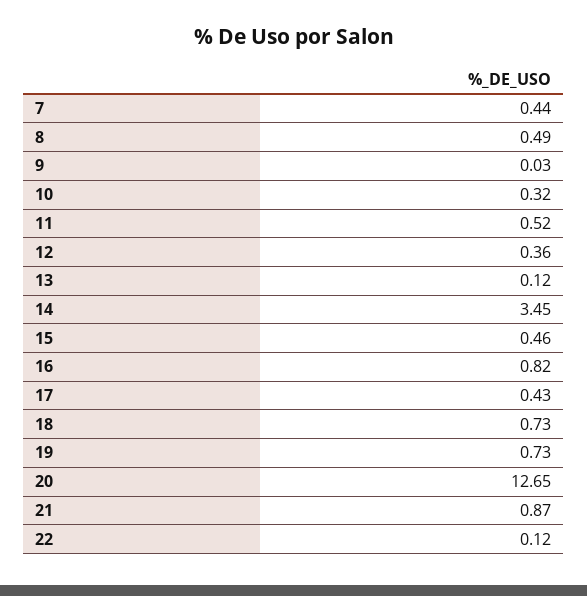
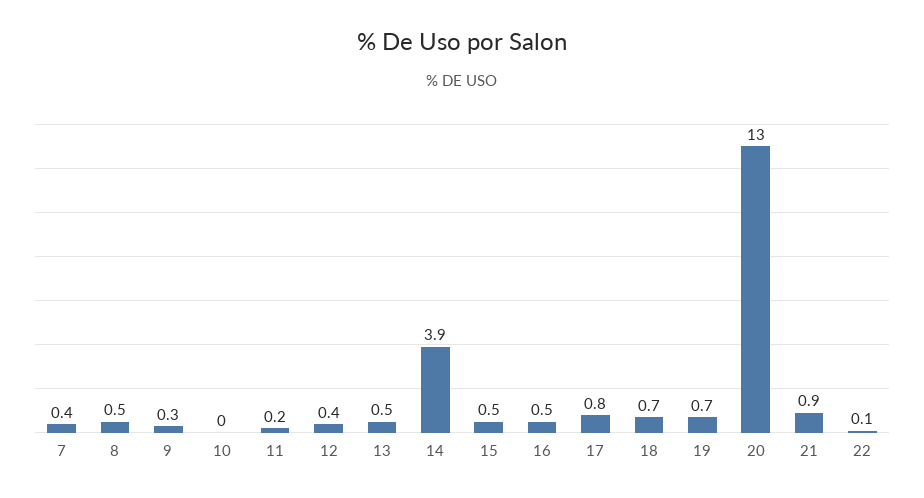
9: 0.03 -> 0.3
10: 0.32 -> 0
11: 0.52 -> 0.2
13: 0.12 -> 0.5
14: 3.45 -> 3.9
16: 0.82 -> 0.5
17: 0.43 -> 0.8
20: 12.65 -> 13

